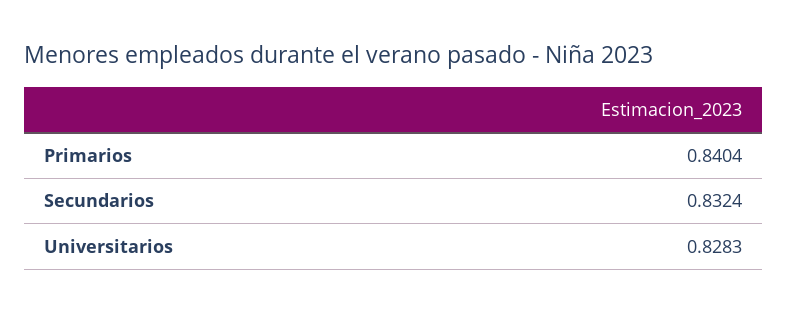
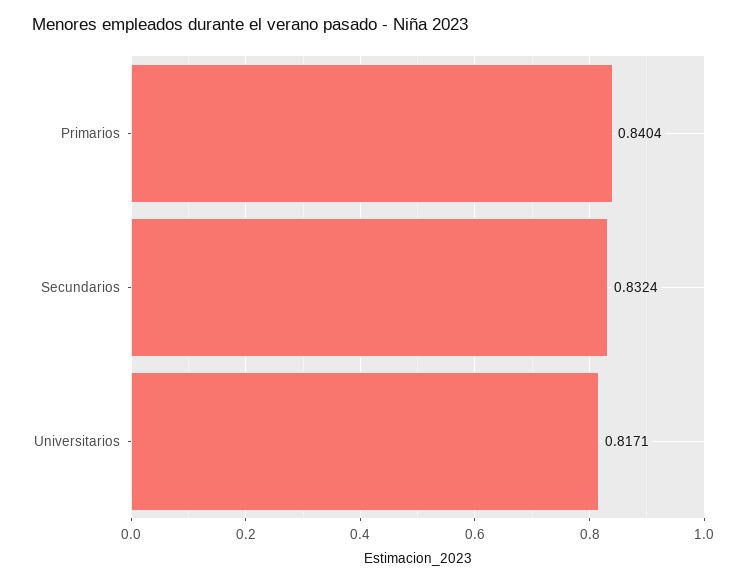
Universitarios: 0.8283 -> 0.8171

